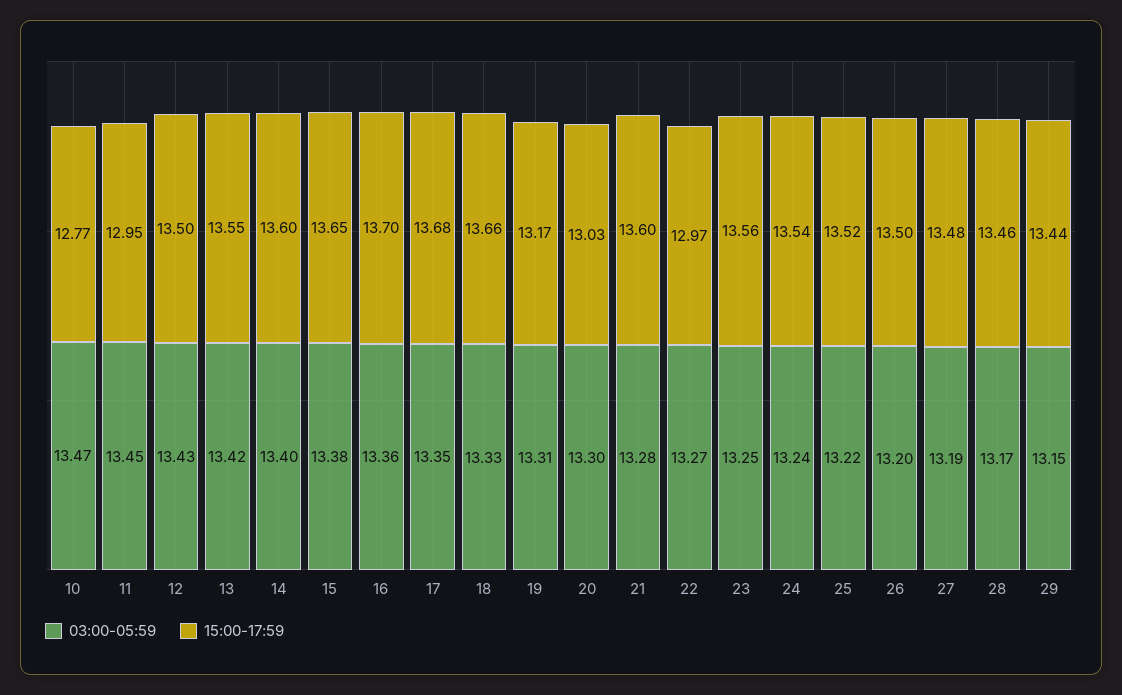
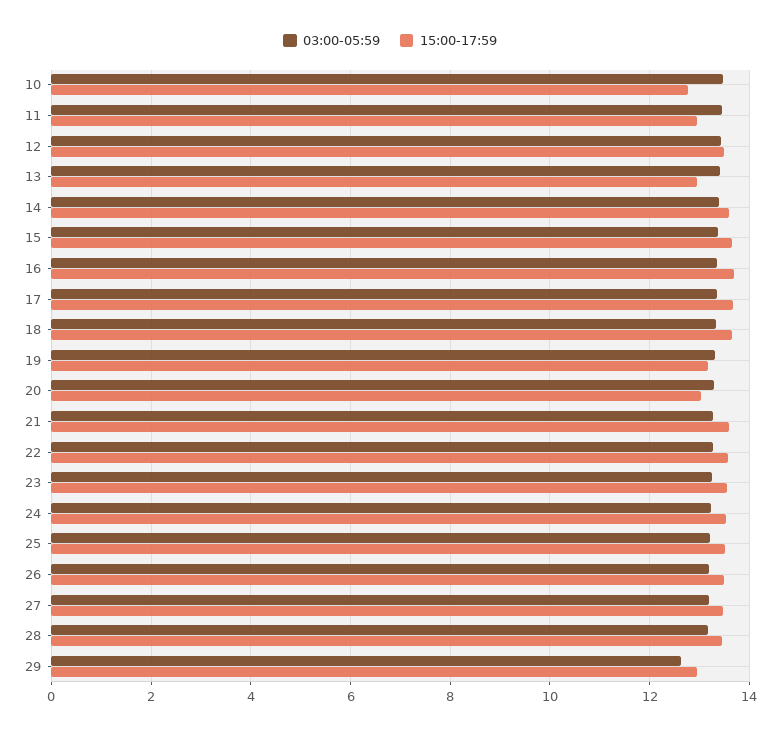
15:00-17:59, 13: 13.55 -> 13
15:00-17:59, 22: 12.97 -> 13.6
03:00-05:59, 29: 13.15 -> 12.6
15:00-17:59, 29: 13.44 -> 13

